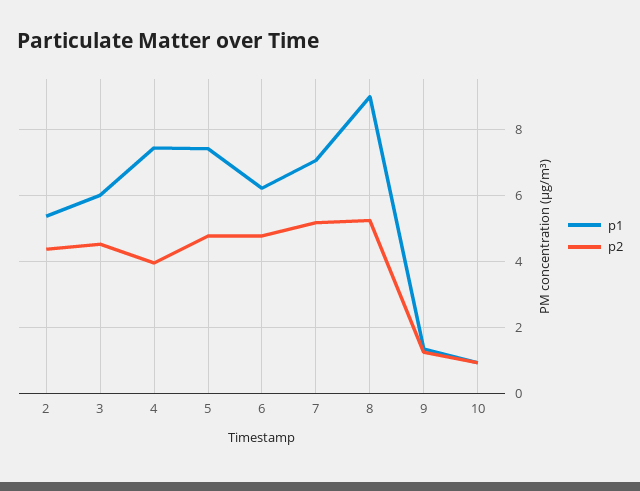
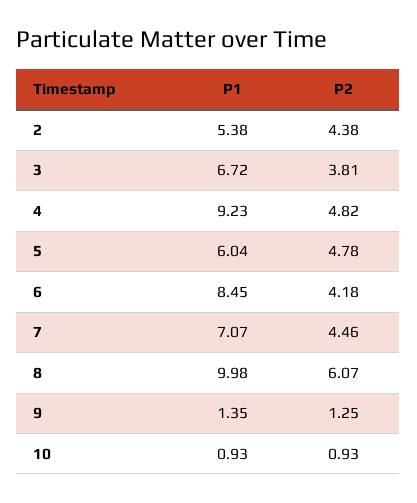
p1, 3: 6 -> 6.72
p2, 3: 4.6 -> 3.81
p1, 4: 7.4 -> 9.23
p2, 4: 4 -> 4.82
p1, 5: 7.4 -> 6.04
p1, 6: 6.2 -> 8.45
p2, 6: 4.8 -> 4.18
p2, 7: 5.2 -> 4.46
p1, 8: 9 -> 9.98
p2, 8: 5.2 -> 6.07

